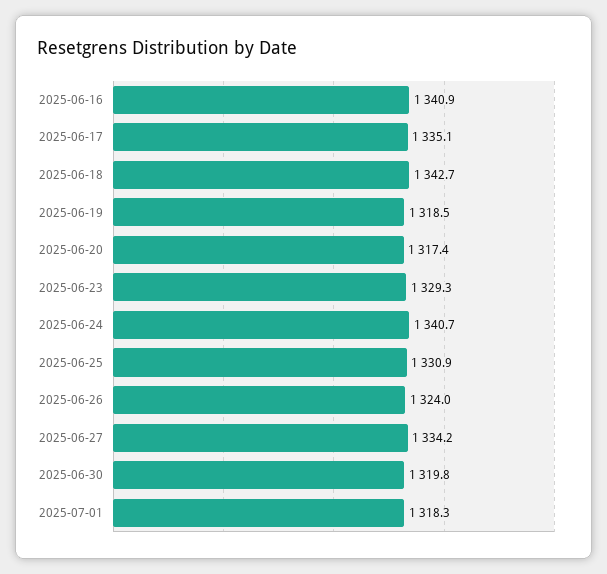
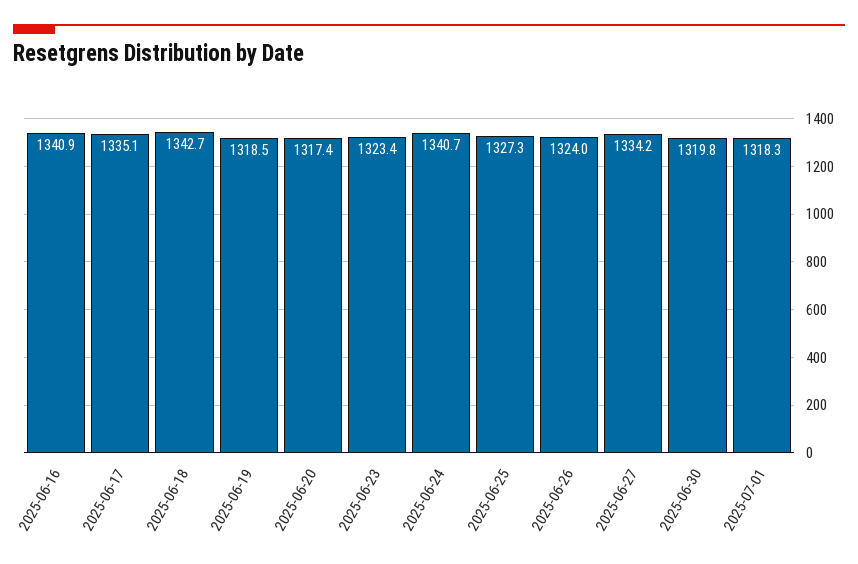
2025-06-23: 1329.3 -> 1323.4
2025-06-25: 1330.9 -> 1327.3

